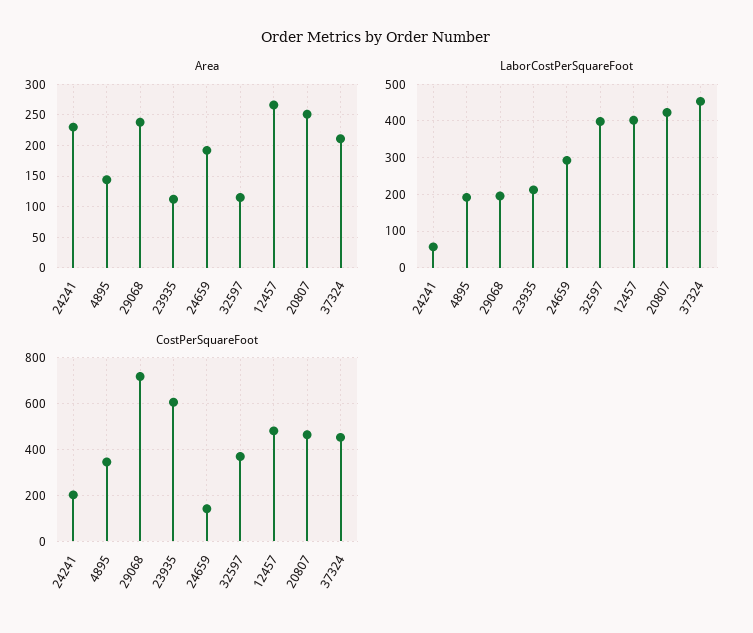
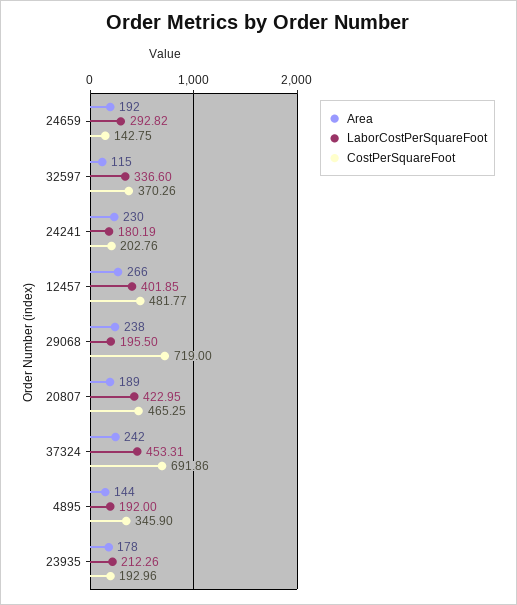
Area, 23935: 110 -> 178
Area, 20807: 250 -> 189
Area, 37324: 210 -> 242
LaborCostPerSquareFoot, 24241: 60 -> 180.19
LaborCostPerSquareFoot, 32597: 400 -> 336.6
CostPerSquareFoot, 23935: 600 -> 192.96
CostPerSquareFoot, 37324: 450 -> 691.86

